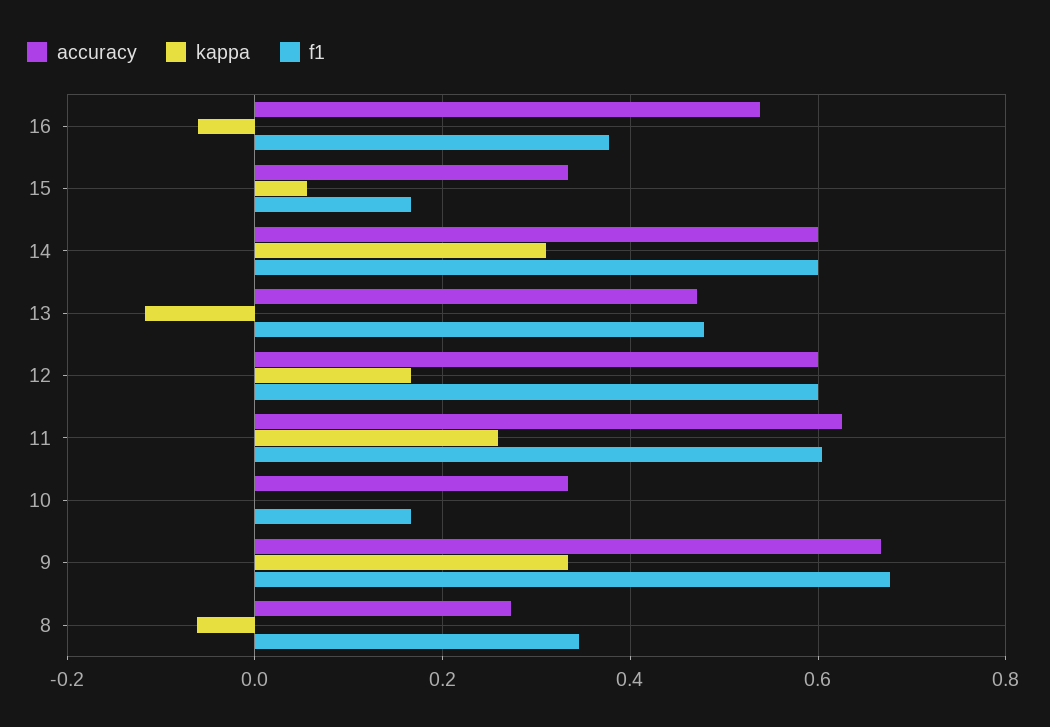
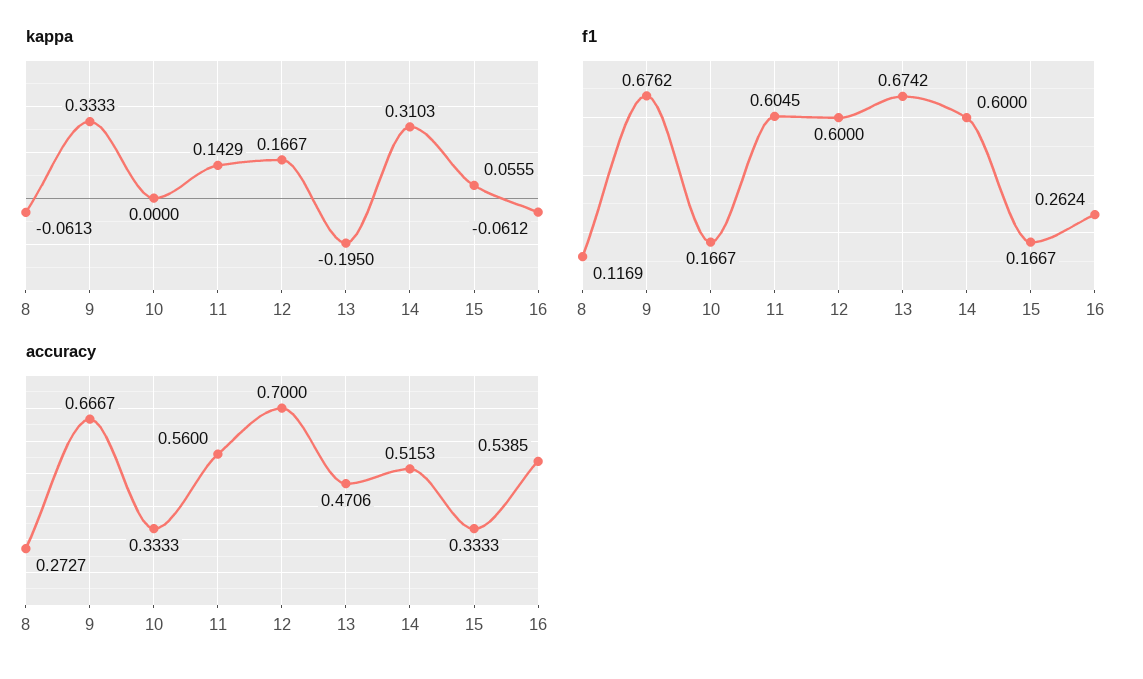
f1, 16: 0.38 -> 0.2624
accuracy, 14: 0.6 -> 0.5153
kappa, 13: -0.12 -> -0.195
f1, 13: 0.48 -> 0.6742
accuracy, 12: 0.6 -> 0.7
accuracy, 11: 0.62 -> 0.56
kappa, 11: 0.26 -> 0.1429
f1, 8: 0.34 -> 0.1169

